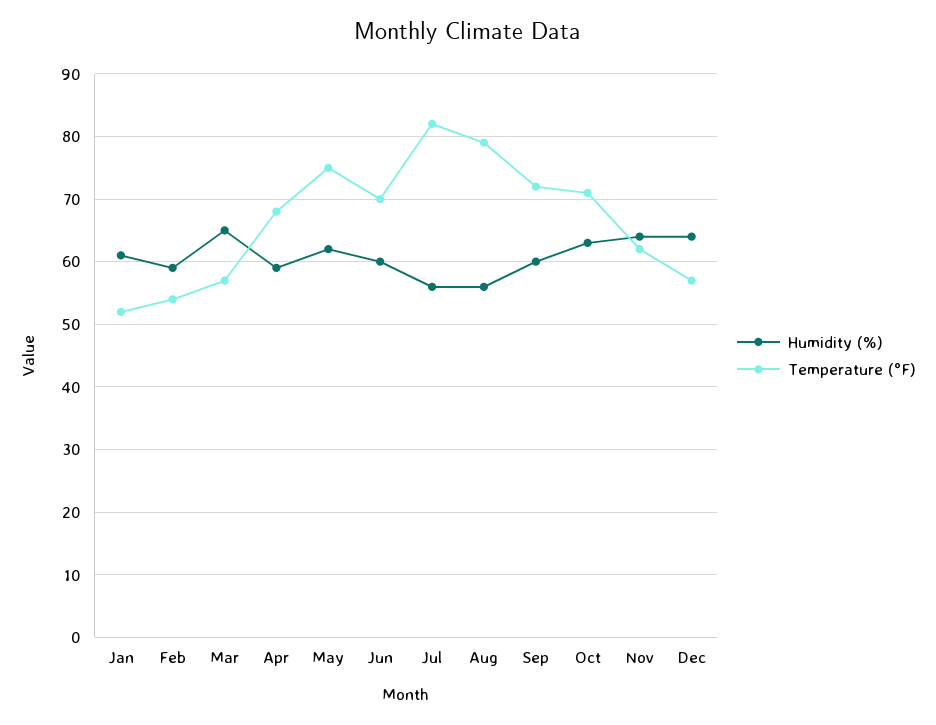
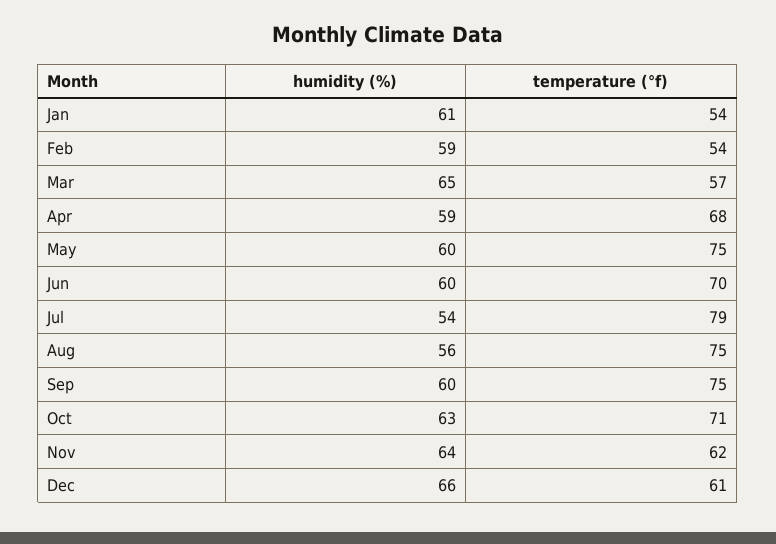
Temperature (°F), Jan: 52 -> 54
Humidity (%), May: 62 -> 60
Humidity (%), Jul: 56 -> 54
Temperature (°F), Jul: 82 -> 79
Temperature (°F), Aug: 79 -> 75
Temperature (°F), Sep: 72 -> 75
Humidity (%), Dec: 64 -> 66
Temperature (°F), Dec: 57 -> 61

